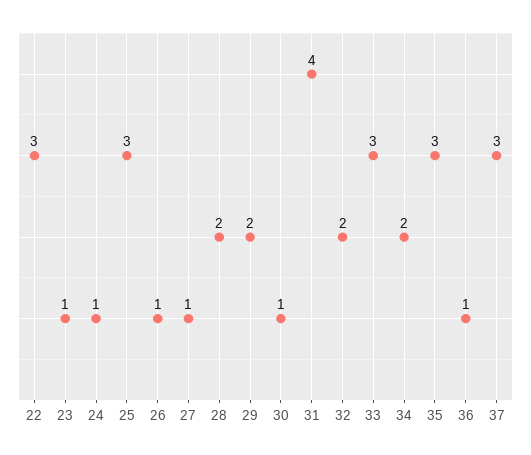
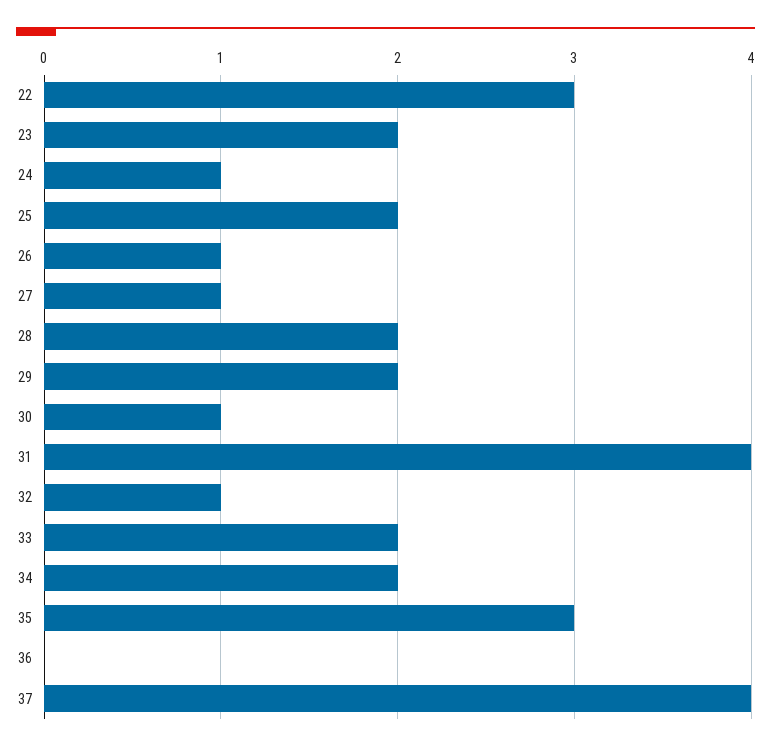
23: 1 -> 2
25: 3 -> 2
32: 2 -> 1
33: 3 -> 2
36: 1 -> 0
37: 3 -> 4

